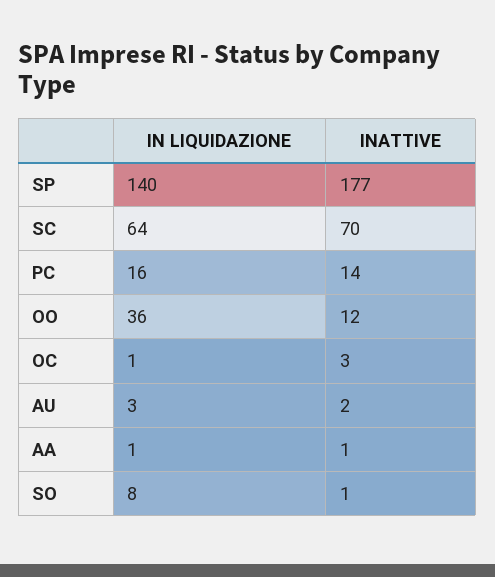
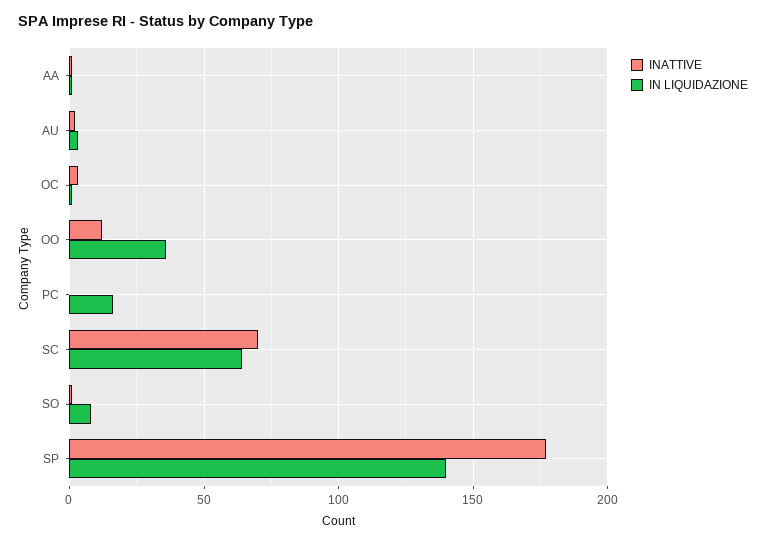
INATTIVE, PC: 14 -> 0

